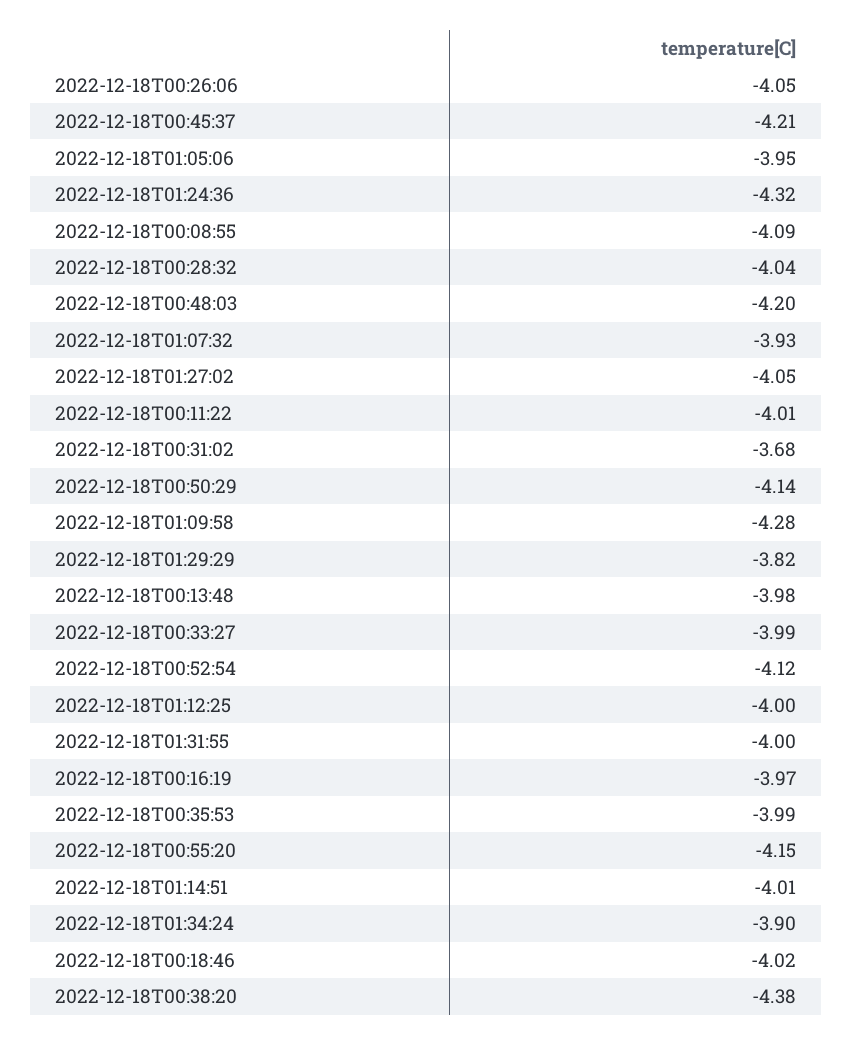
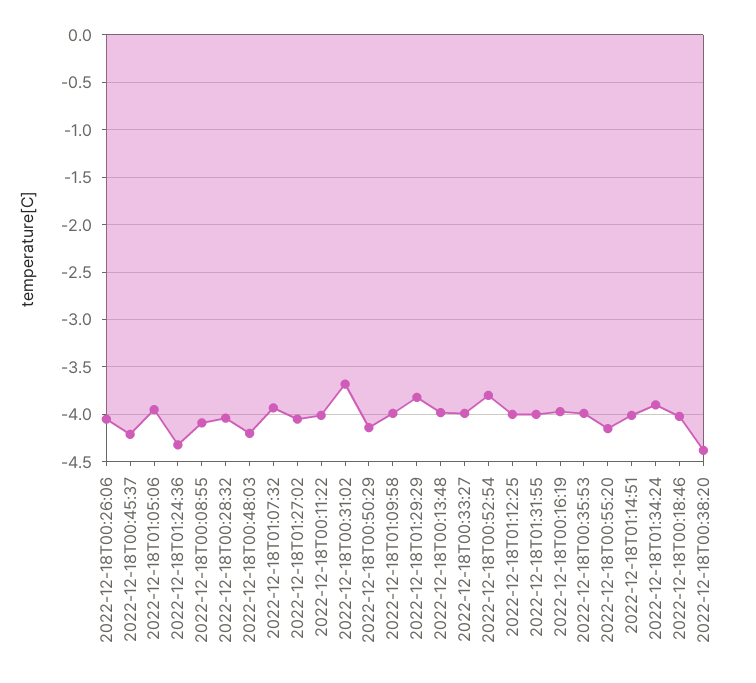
2022-12-18T01:09:58: -4.28 -> -4
2022-12-18T00:52:54: -4.12 -> -3.8

